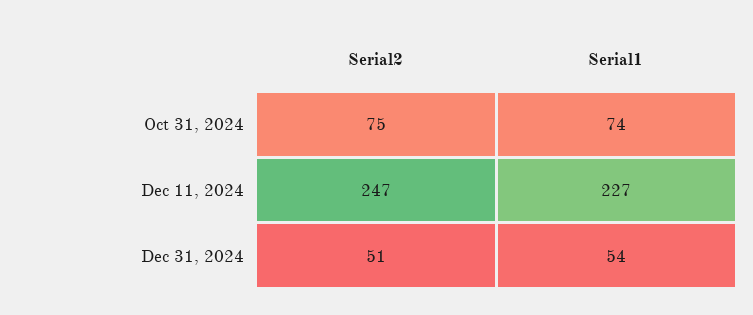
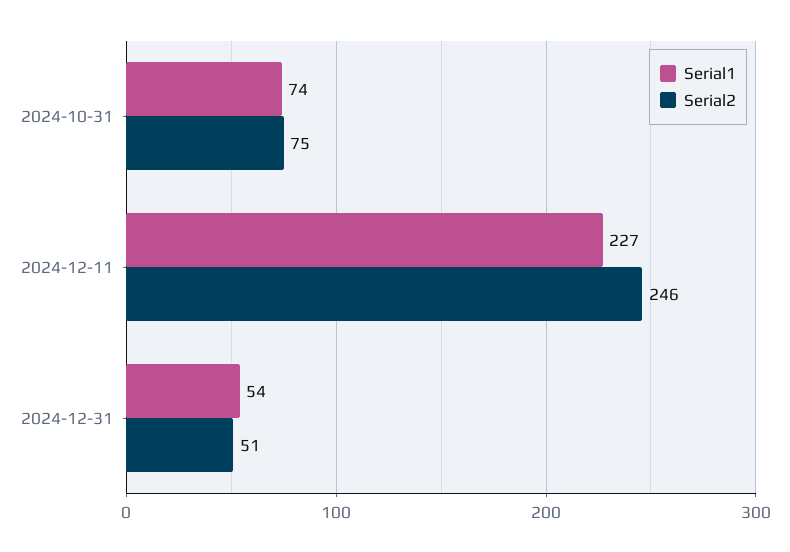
Serial2, Dec 11, 2024: 247 -> 246

